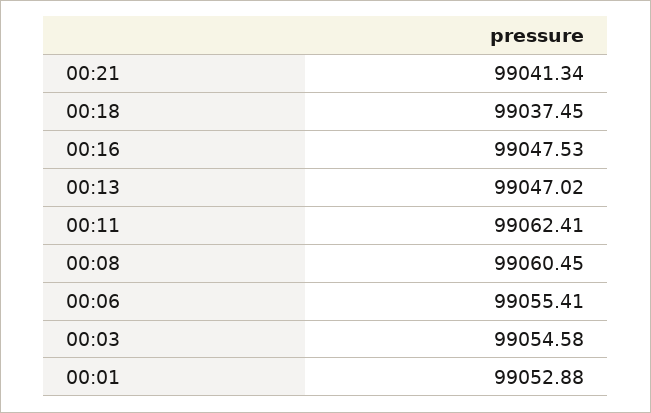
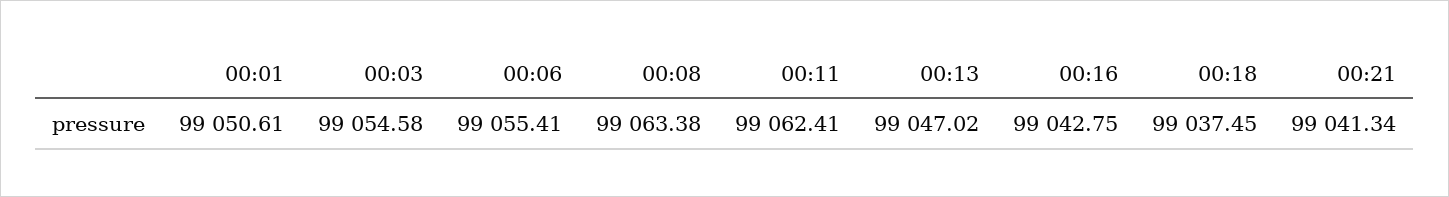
00:16: 99047.53 -> 99042.75
00:08: 99060.45 -> 99063.38
00:01: 99052.88 -> 99050.61

